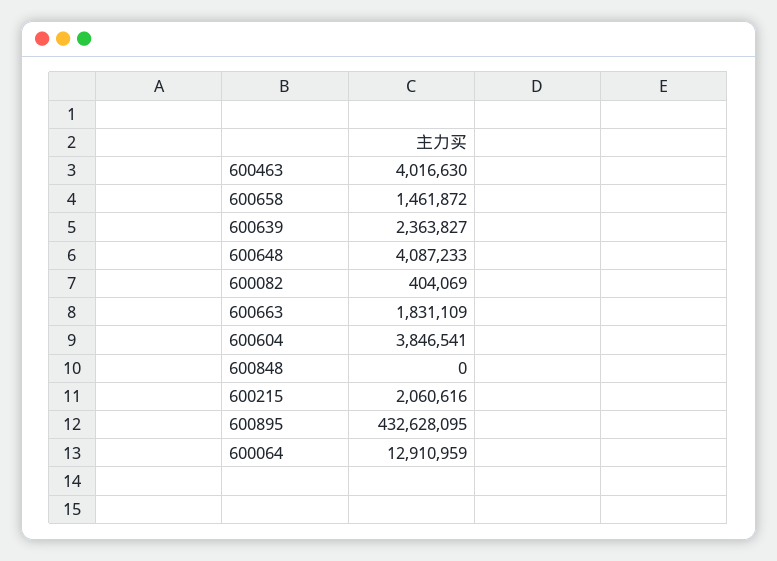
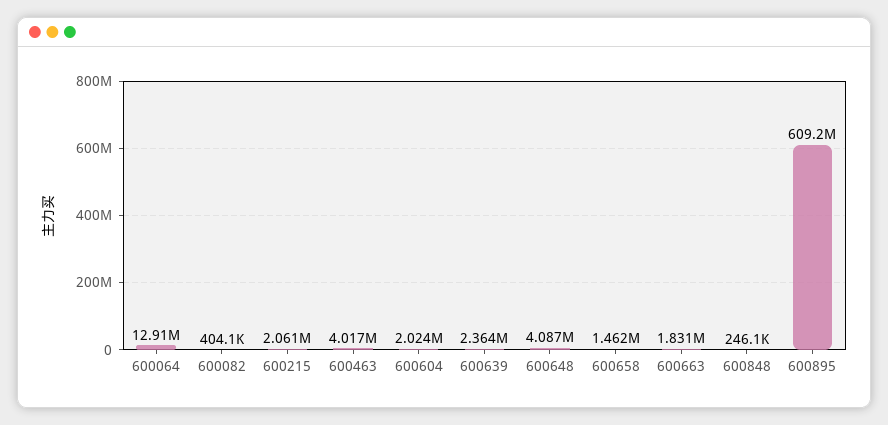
600604: 3846541 -> 2024000
600848: 0 -> 246100
600895: 432628095 -> 609200000

